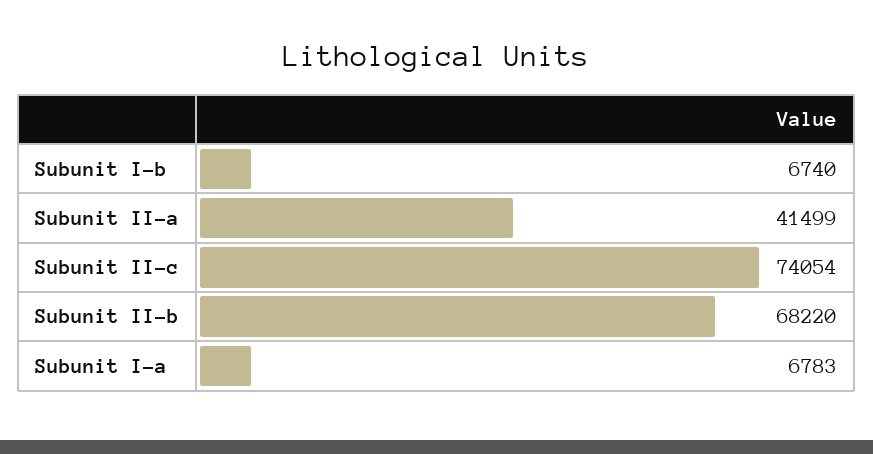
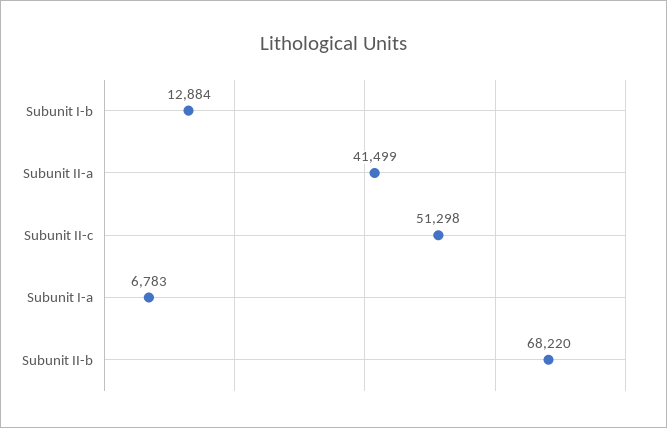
Subunit I-b: 6740 -> 12884
Subunit II-c: 74054 -> 51298

